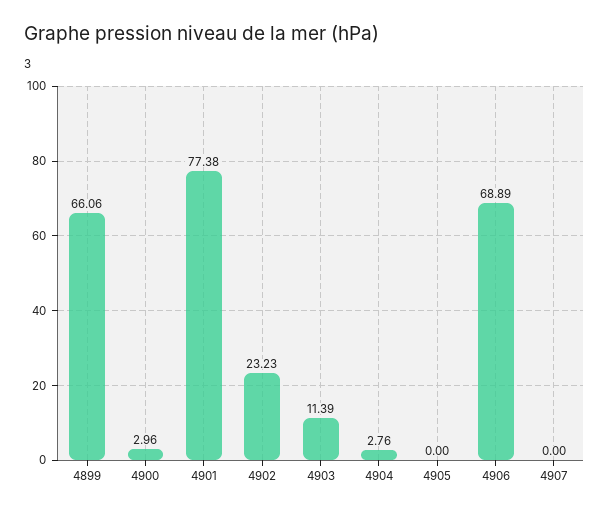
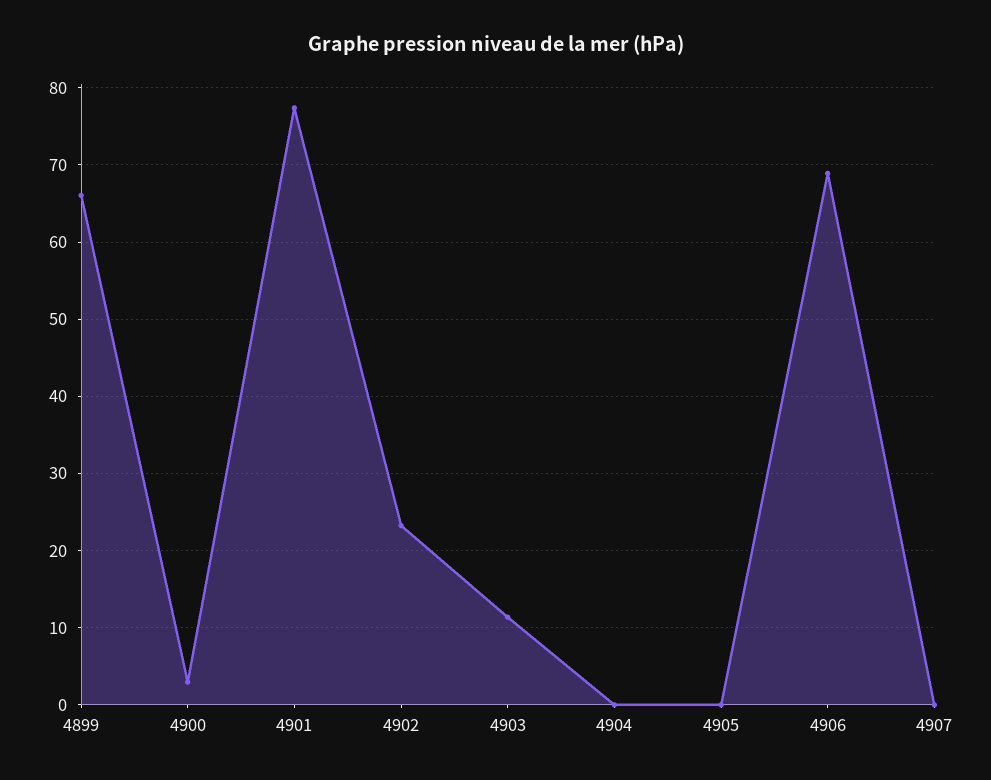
4904: 2.76 -> 0

